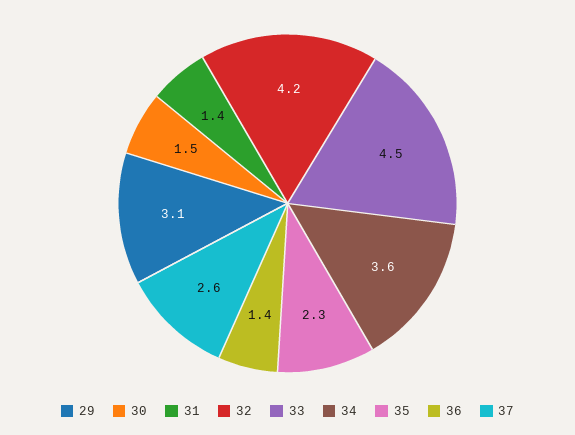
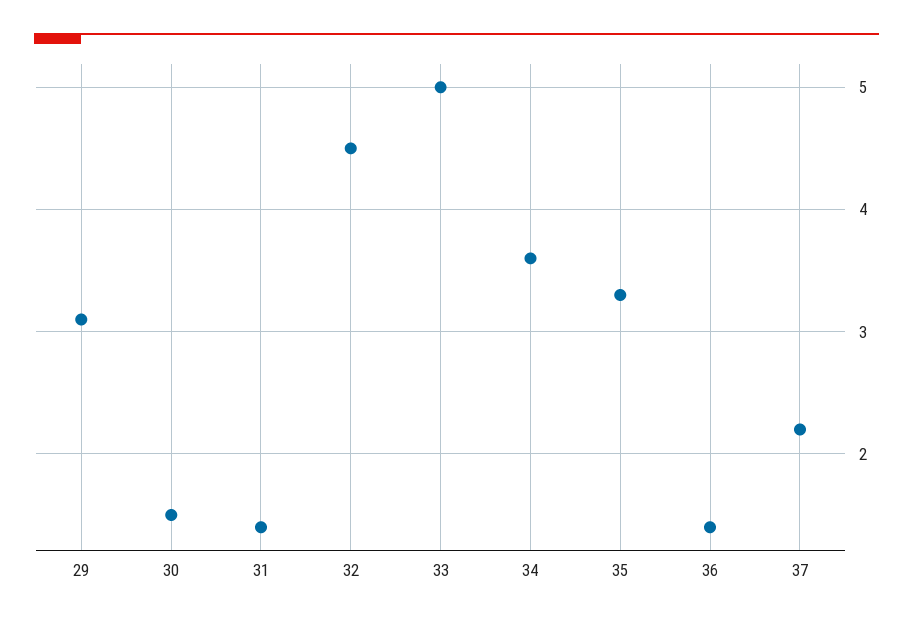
32: 4.2 -> 4.5
33: 4.5 -> 5
35: 2.3 -> 3.3
37: 2.6 -> 2.2

